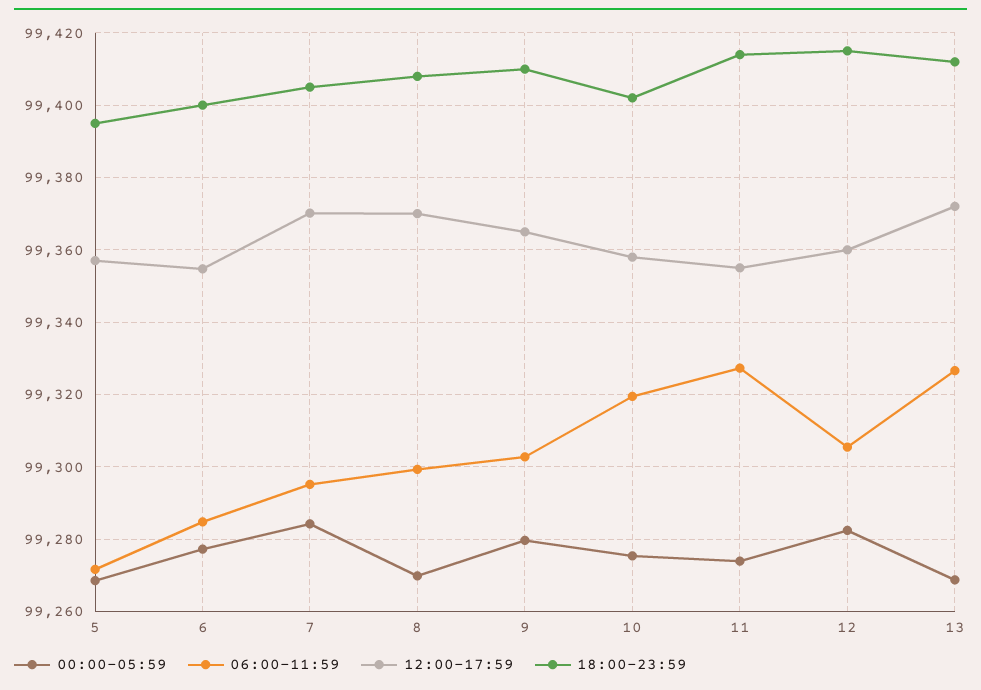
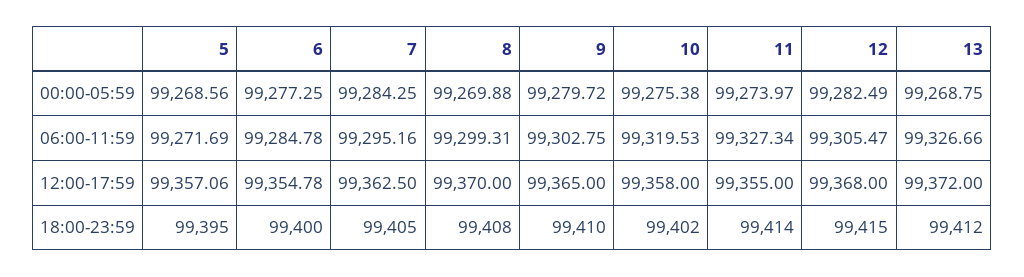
12:00-17:59, 7: 99370 -> 99362.5
12:00-17:59, 12: 99360 -> 99368

